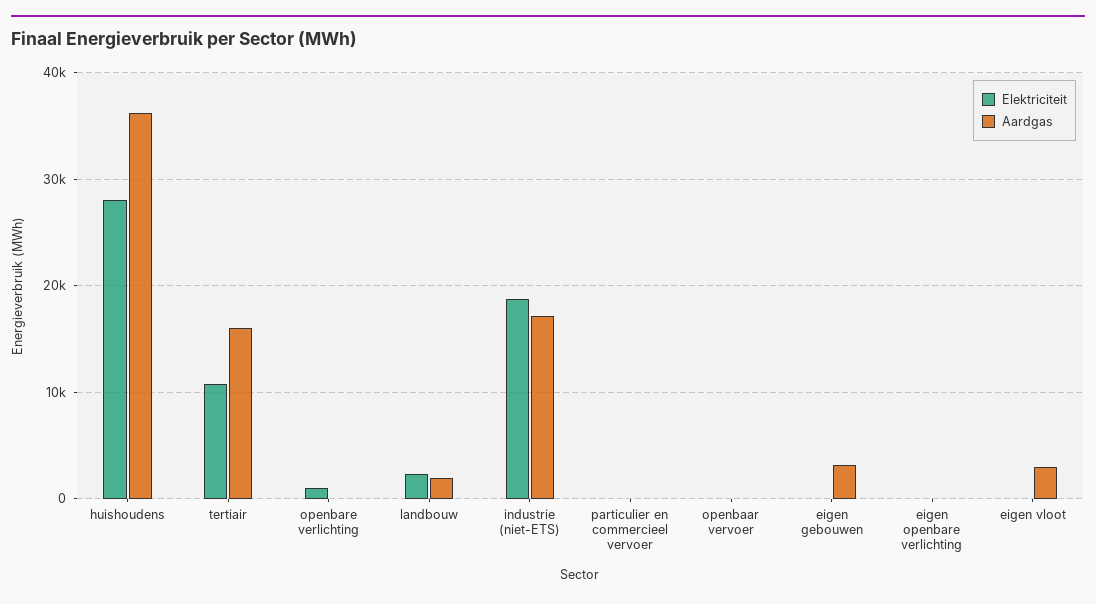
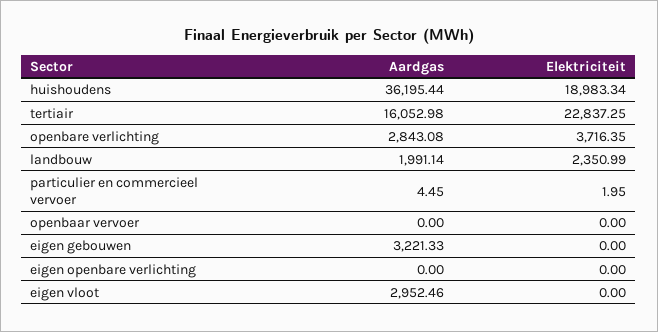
Elektriciteit, huishoudens: 28000 -> 18983.34
Elektriciteit, tertiair: 11000 -> 22837.25
Elektriciteit, openbare verlichting: 1000 -> 3716.35
Aardgas, openbare verlichting: 0 -> 2843.08
Elektriciteit, industrie (niet-ETS): 19000 -> none
Aardgas, industrie (niet-ETS): 17000 -> none

